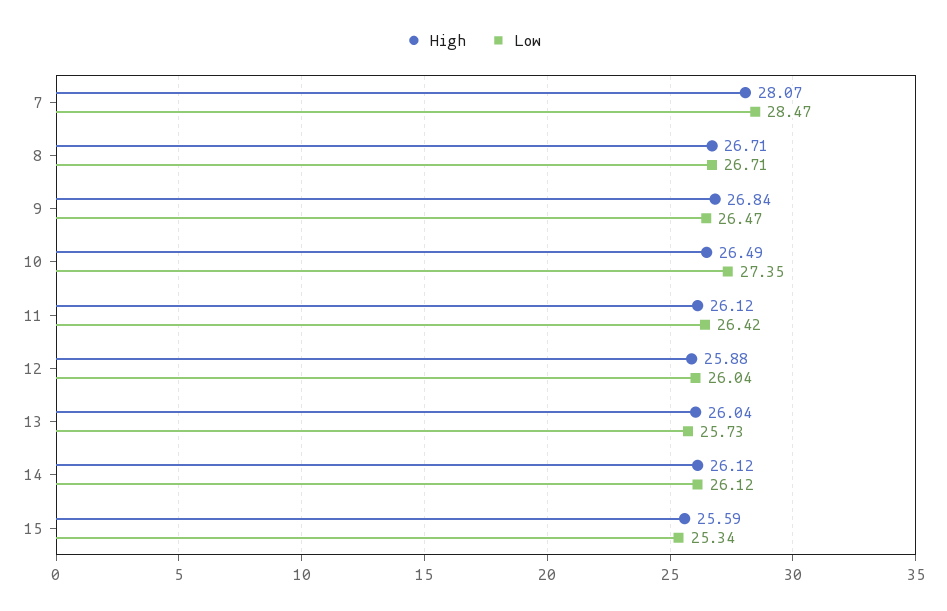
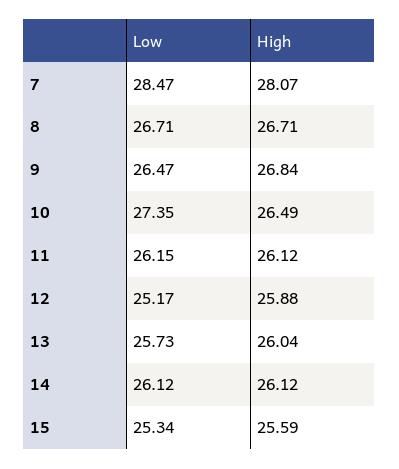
Low, 11: 26.42 -> 26.15
Low, 12: 26.04 -> 25.17

